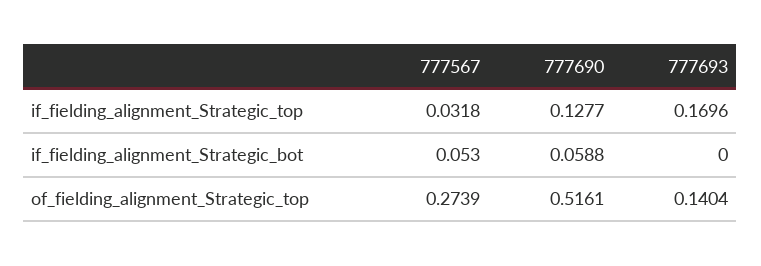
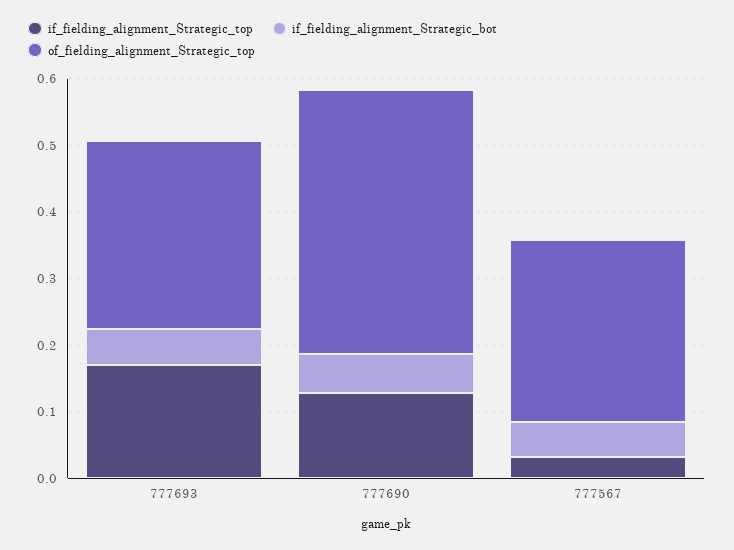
if_fielding_alignment_Strategic_bot, 777693: 0 -> 0.06
of_fielding_alignment_Strategic_top, 777690: 0.5161 -> 0.4
of_fielding_alignment_Strategic_top, 777693: 0.1404 -> 0.28

